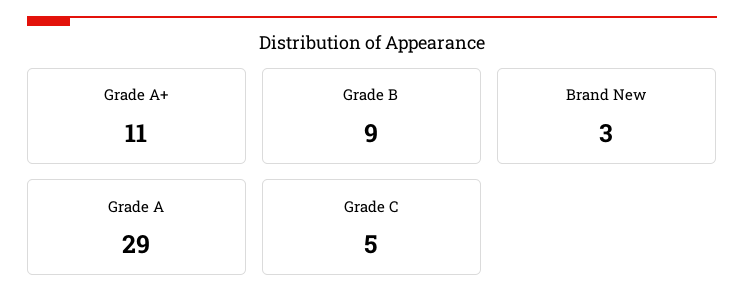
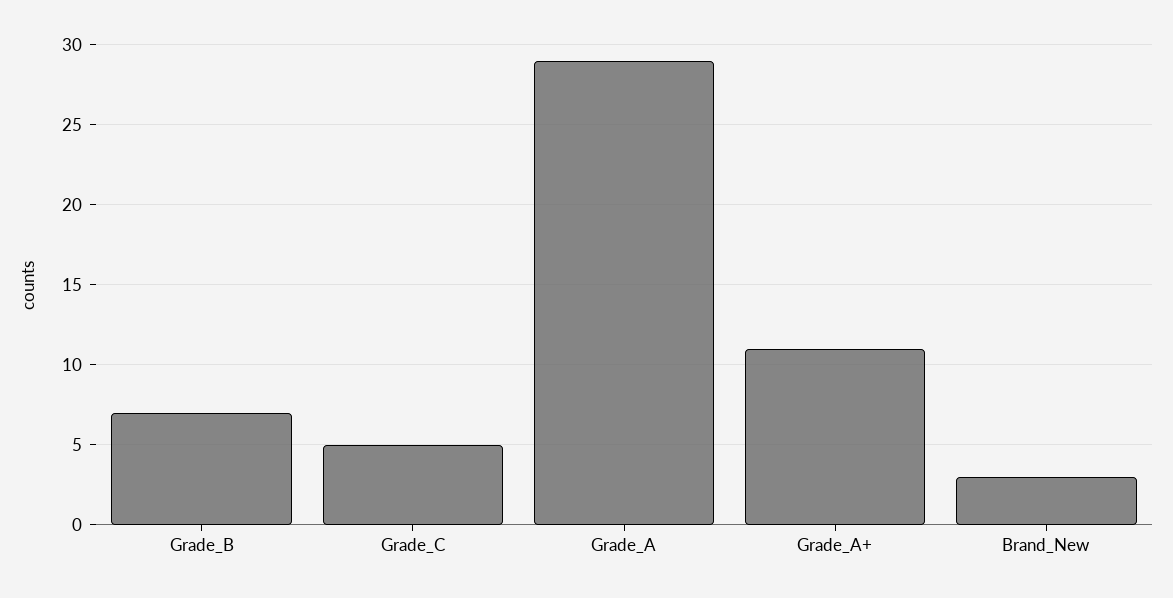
Grade B: 9 -> 7

